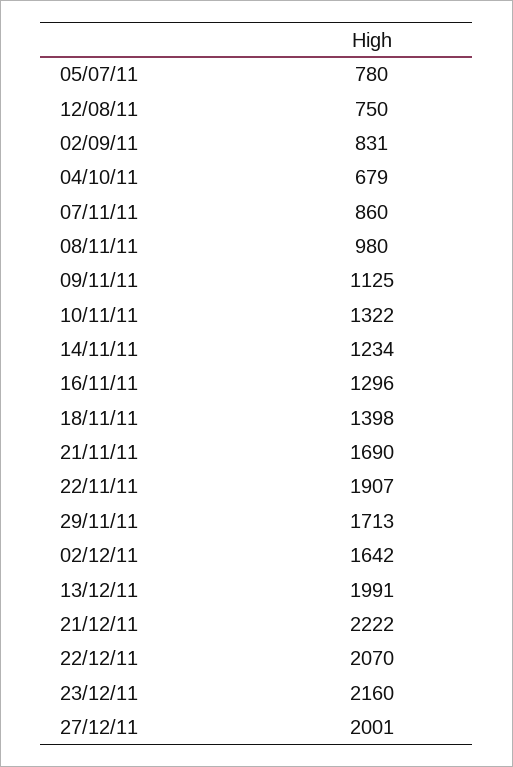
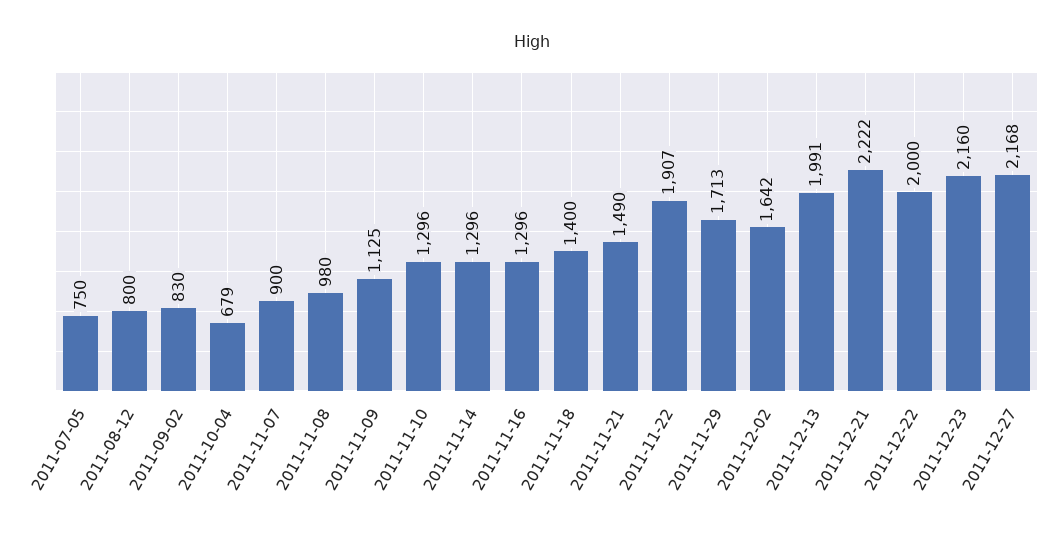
05/07/11: 780 -> 750
12/08/11: 750 -> 800
02/09/11: 831 -> 830
07/11/11: 860 -> 900
10/11/11: 1322 -> 1296
14/11/11: 1234 -> 1296
18/11/11: 1398 -> 1400
21/11/11: 1690 -> 1490
22/12/11: 2070 -> 2000
27/12/11: 2001 -> 2168

